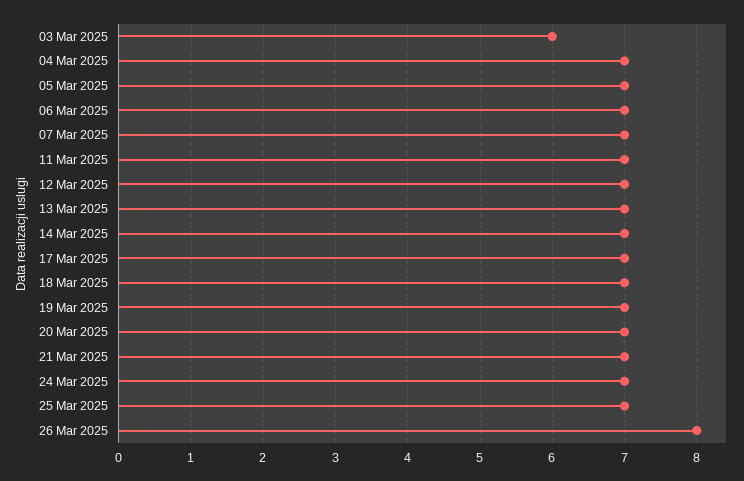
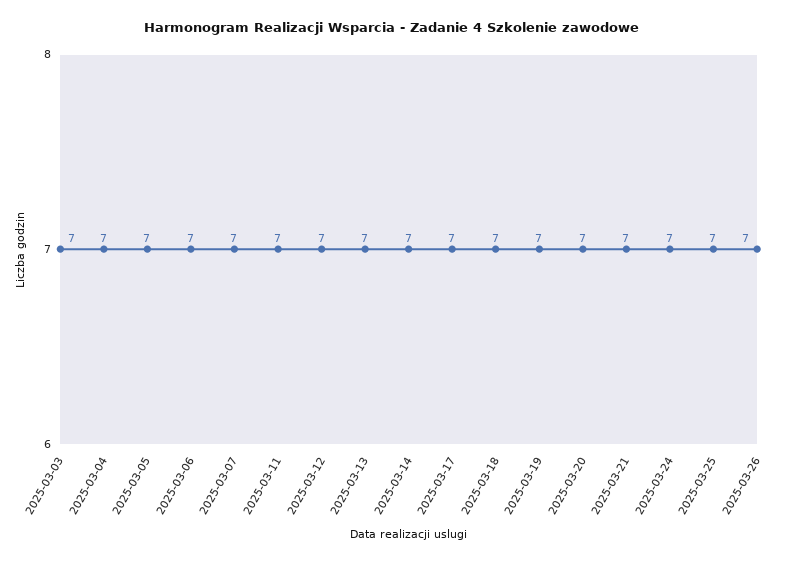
03 Mar 2025: 6 -> 7
26 Mar 2025: 8 -> 7

